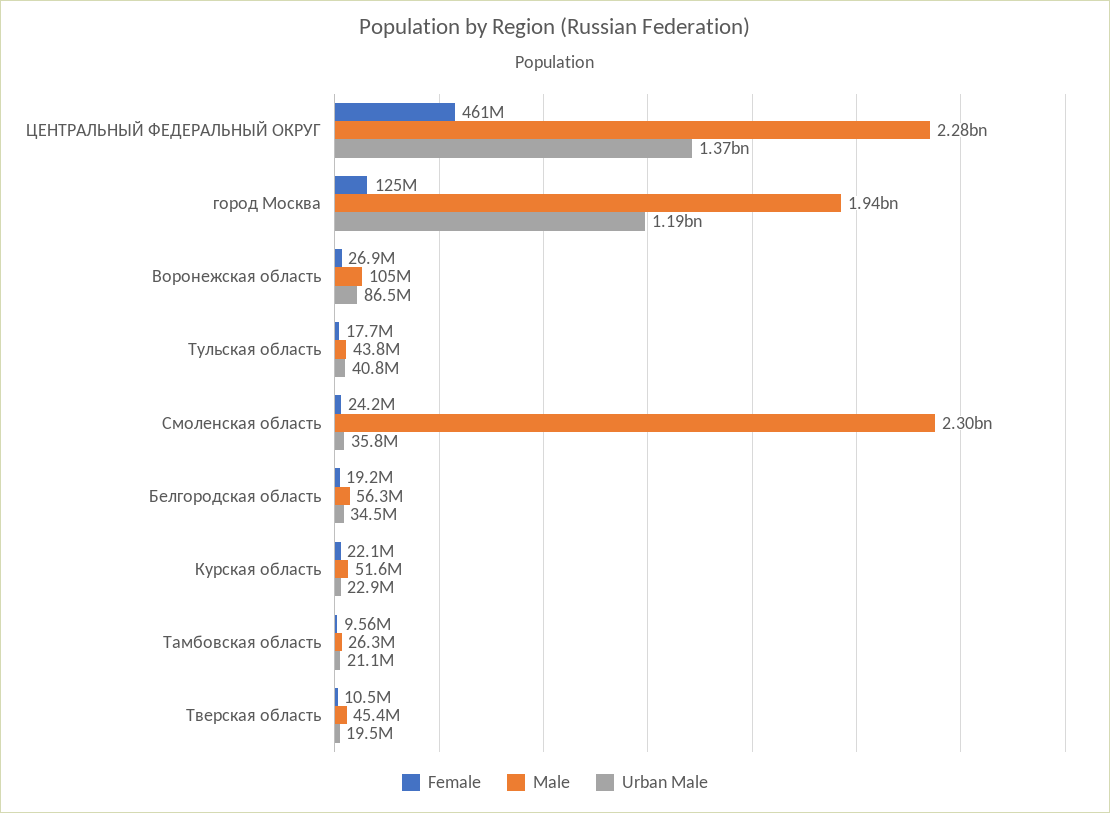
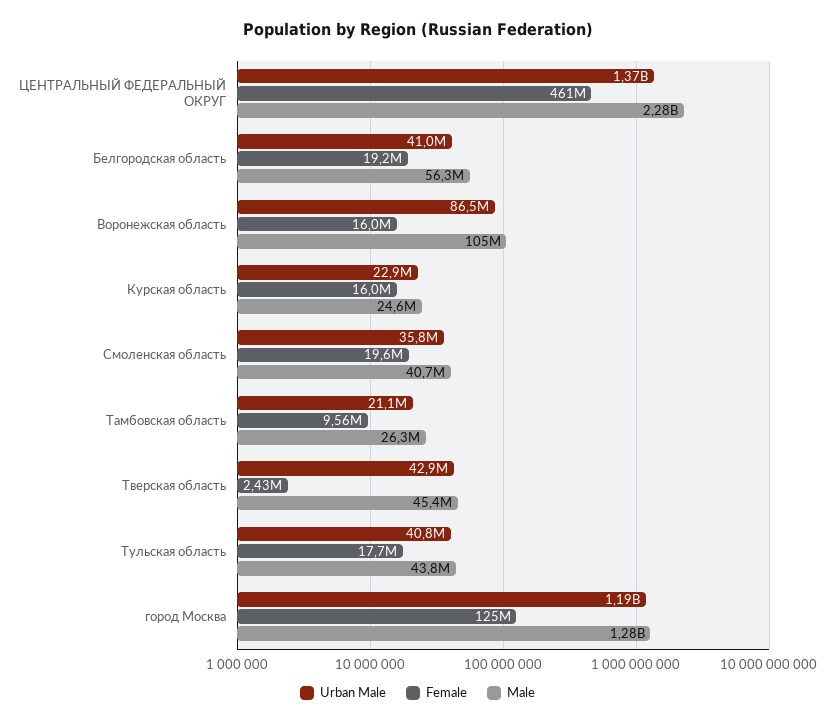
Male, город Москва: 1940000000 -> 1280000000
Female, Воронежская область: 26900000 -> 16000000
Female, Смоленская область: 24200000 -> 19600000
Male, Смоленская область: 2300000000 -> 40700000
Urban Male, Белгородская область: 34500000 -> 41000000
Female, Курская область: 22100000 -> 16000000
Male, Курская область: 51600000 -> 24600000
Female, Тверская область: 10500000 -> 2430000
Urban Male, Тверская область: 19500000 -> 42900000

